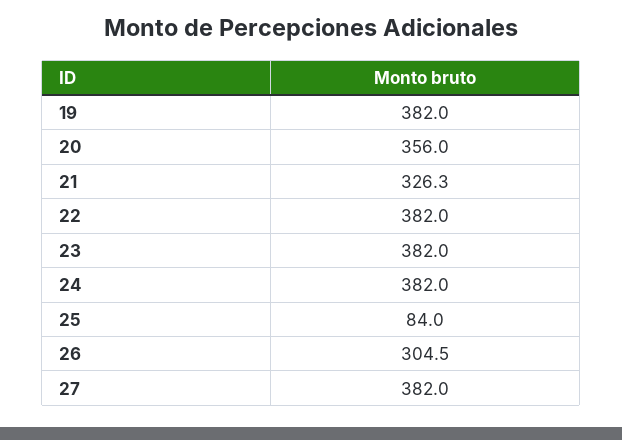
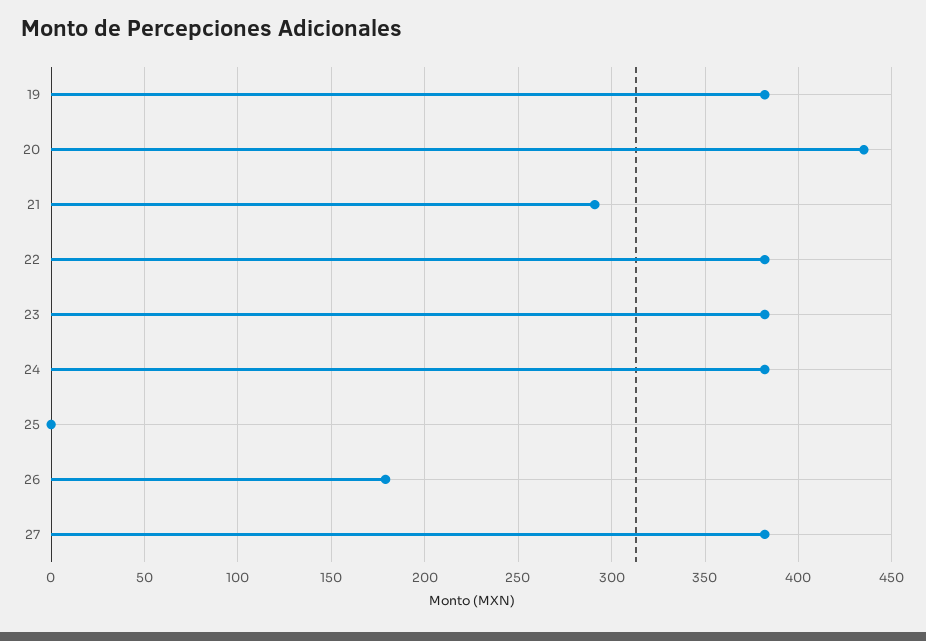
20: 356 -> 435
21: 326.3 -> 290
25: 84 -> 0
26: 304.5 -> 180

